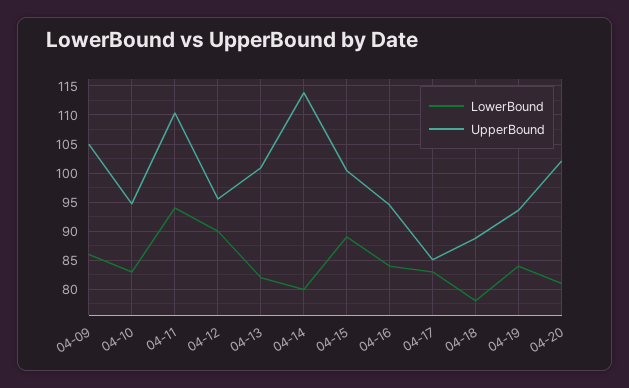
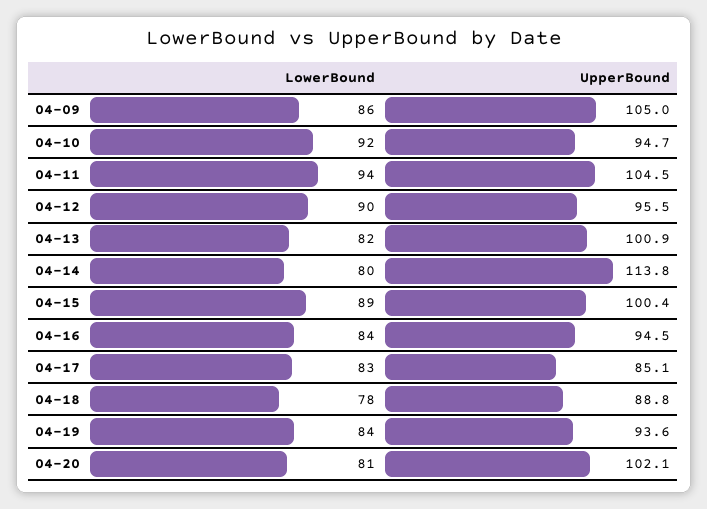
LowerBound, 04-10: 82.5 -> 92
UpperBound, 04-11: 110 -> 104.5

